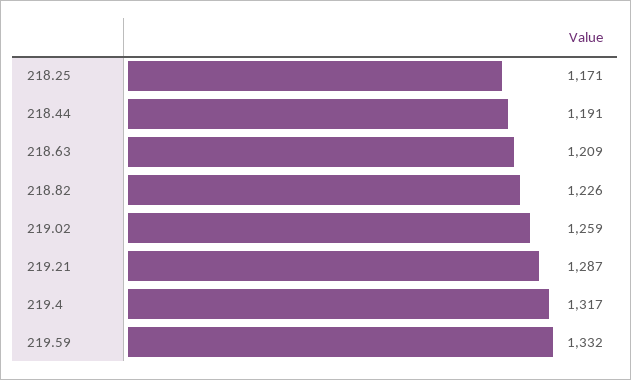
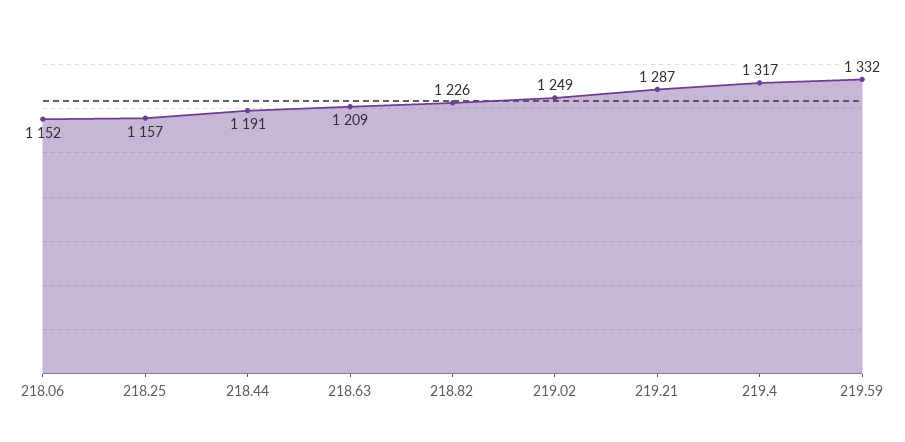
218.25: 1171 -> 1157
219.02: 1259 -> 1249
218.06: none -> 1152

